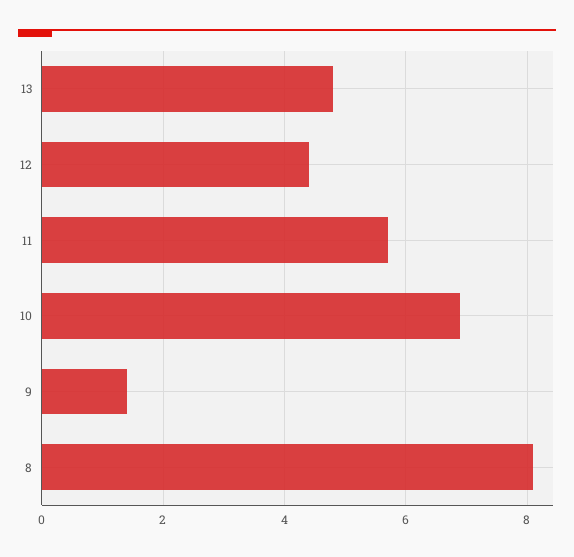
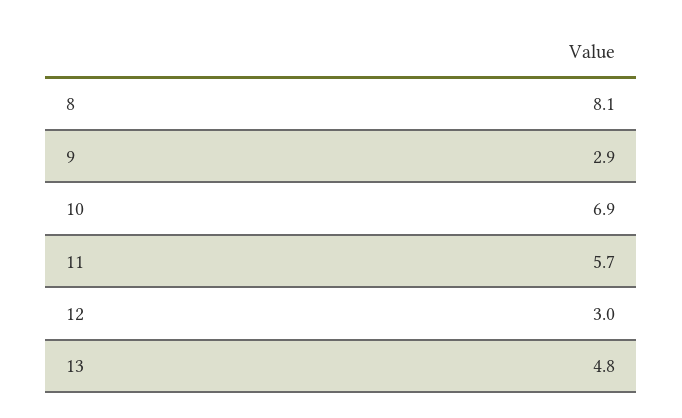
12: 4.5 -> 3
9: 1.5 -> 2.9

